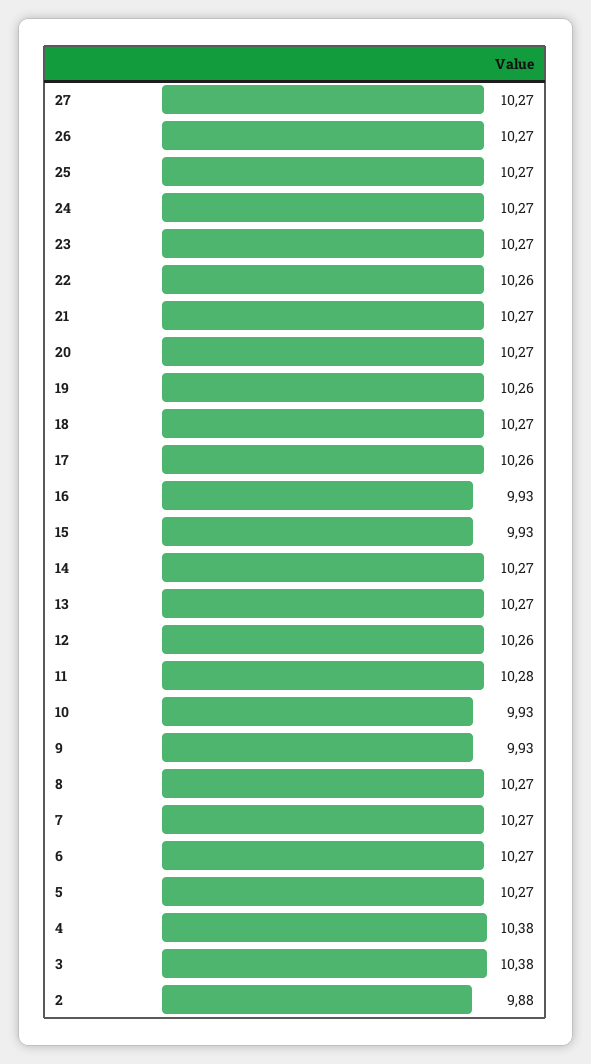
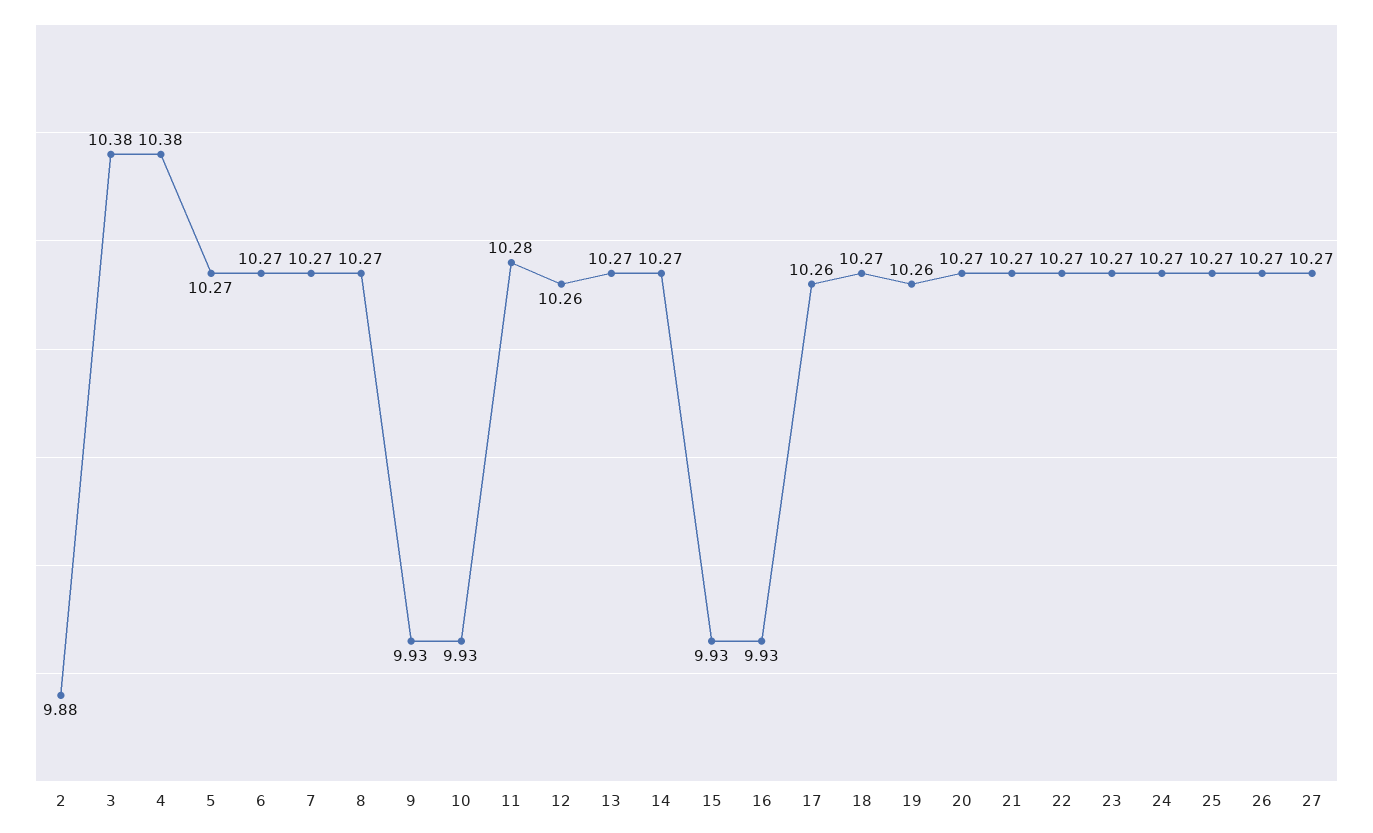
22: 10.26 -> 10.27

